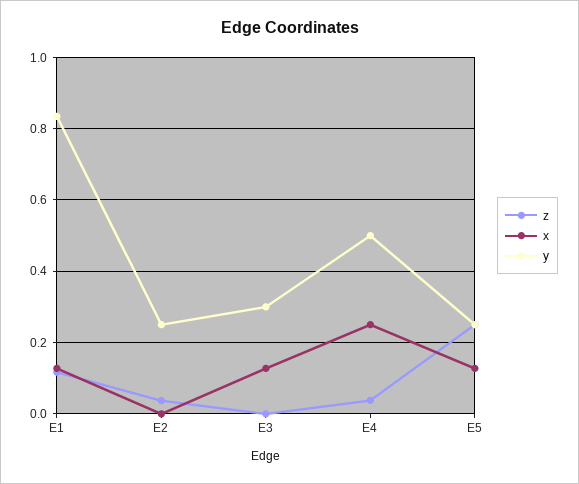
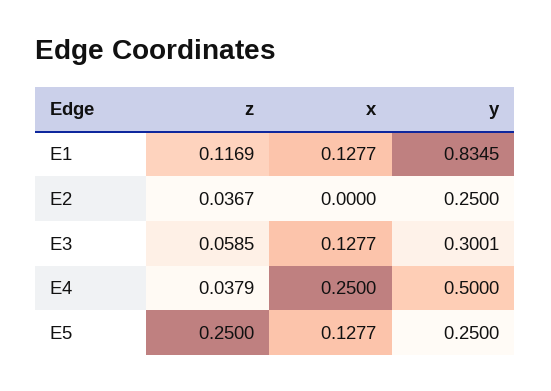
z, E3: 0 -> 0.0585

